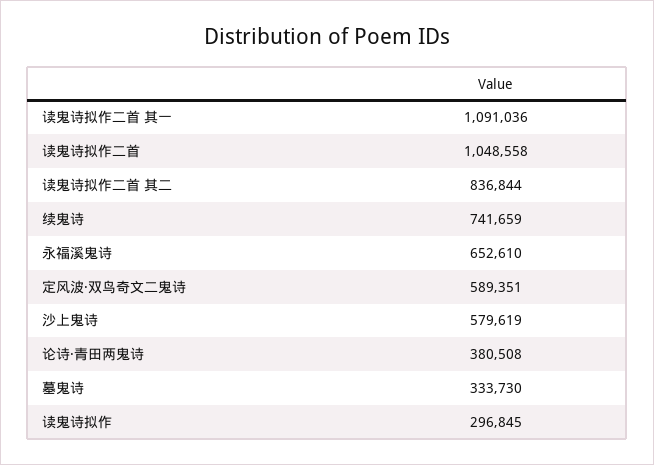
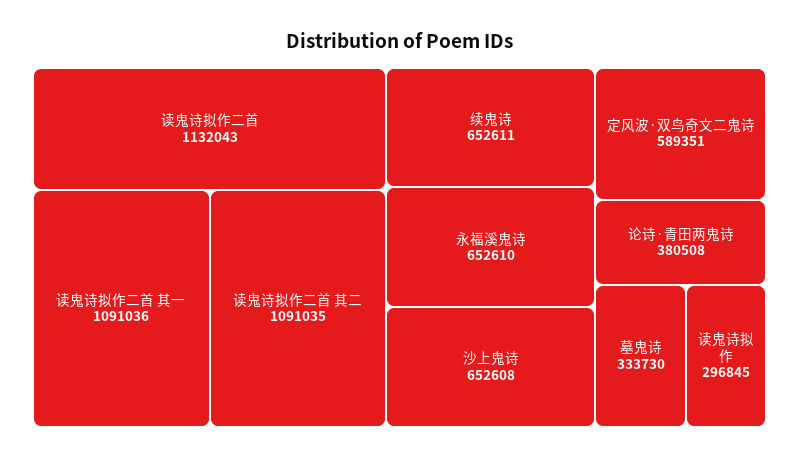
读鬼诗拟作二首: 1048558 -> 1132043
读鬼诗拟作二首 其二: 836844 -> 1091035
续鬼诗: 741659 -> 652611
沙上鬼诗: 579619 -> 652608

